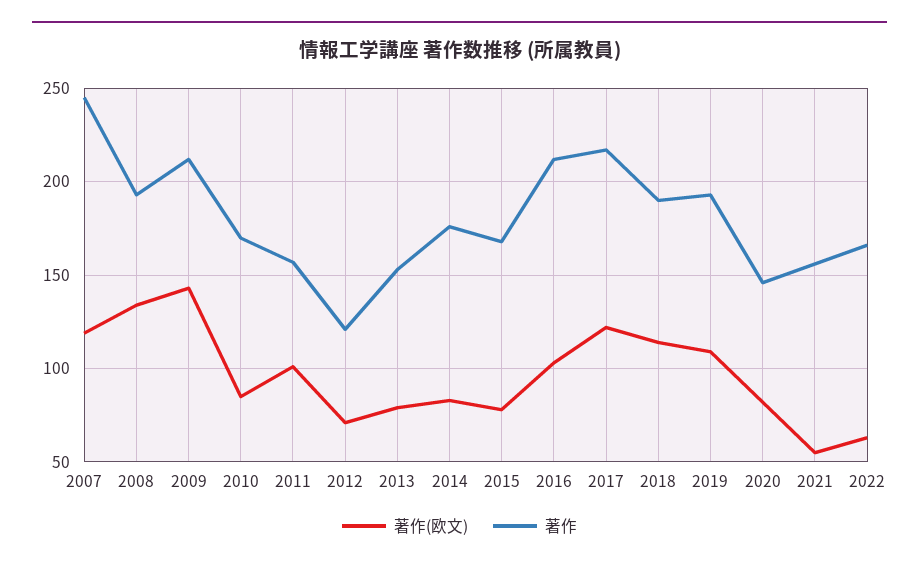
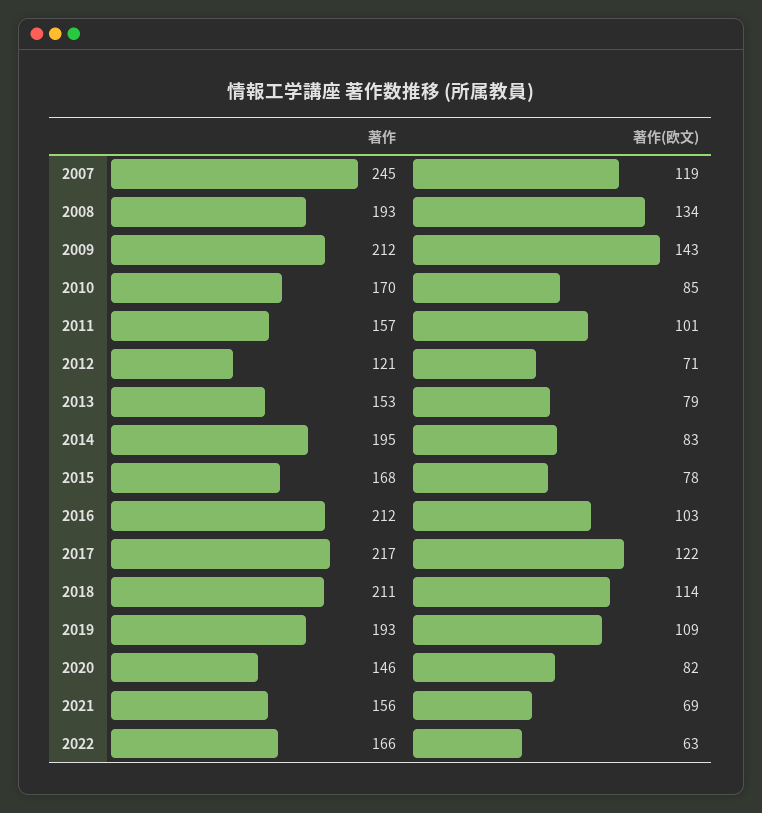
著作, 2014: 175 -> 195
著作, 2018: 190 -> 211
著作(欧文), 2021: 55 -> 69

